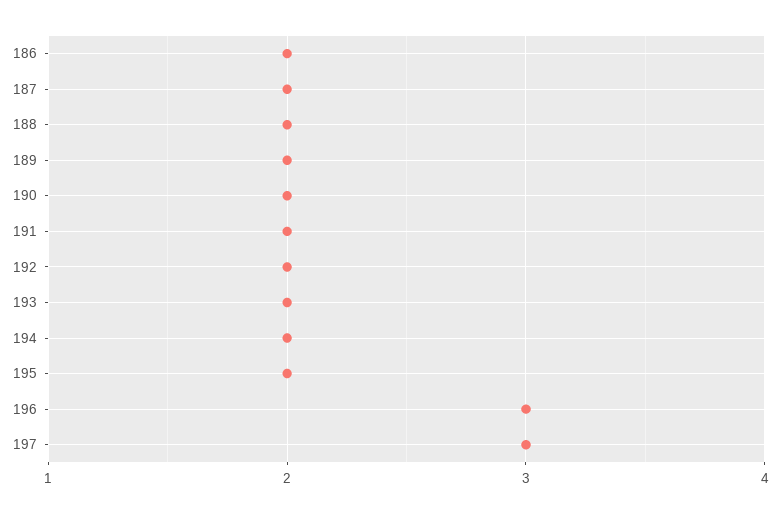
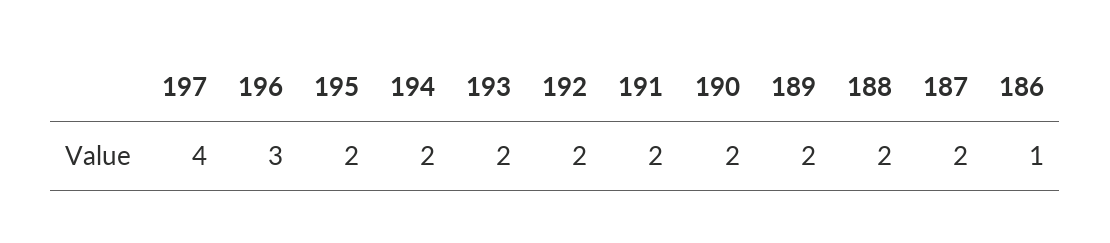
186: 2 -> 1
197: 3 -> 4

